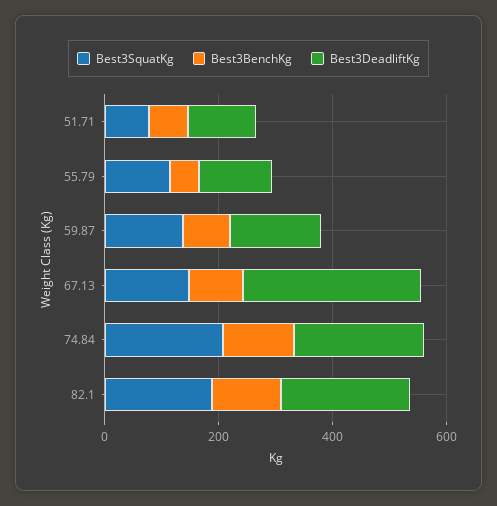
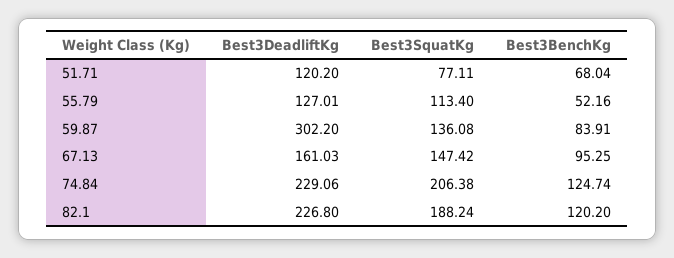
Best3DeadliftKg, 59.87: 150 -> 302.2
Best3DeadliftKg, 67.13: 300 -> 161.03

